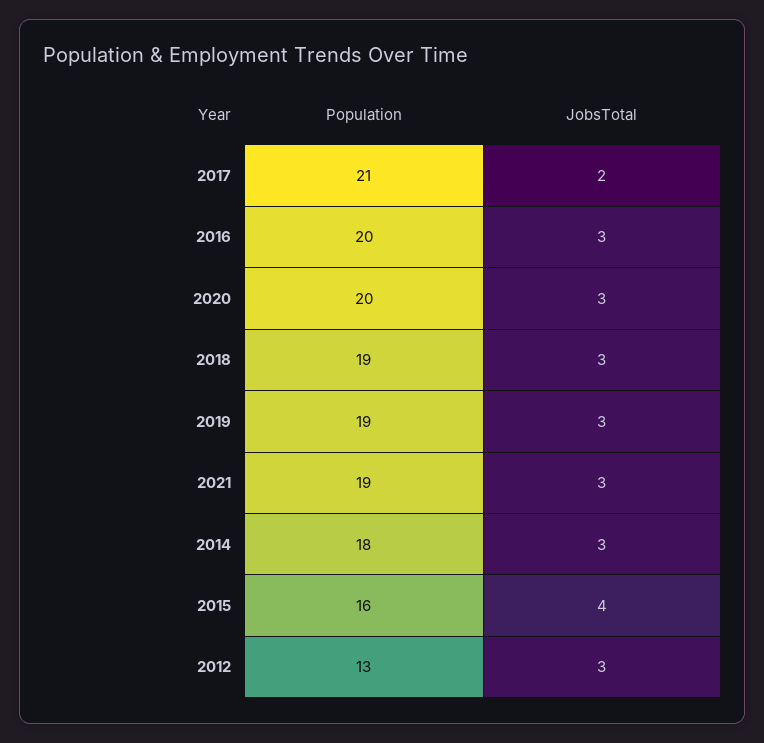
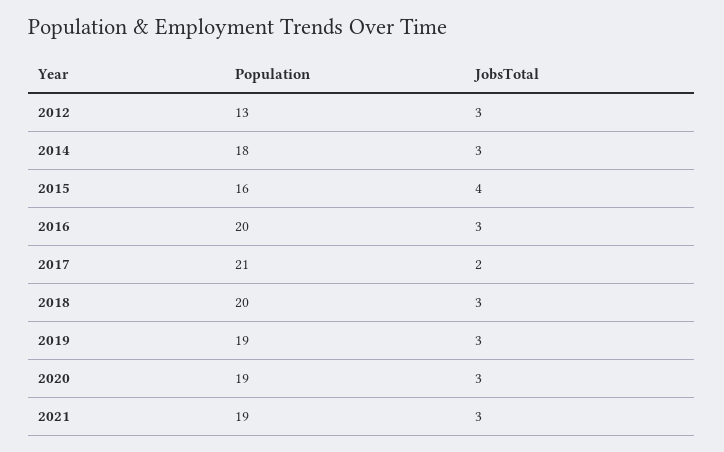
Population, 2020: 20 -> 19
Population, 2018: 19 -> 20

